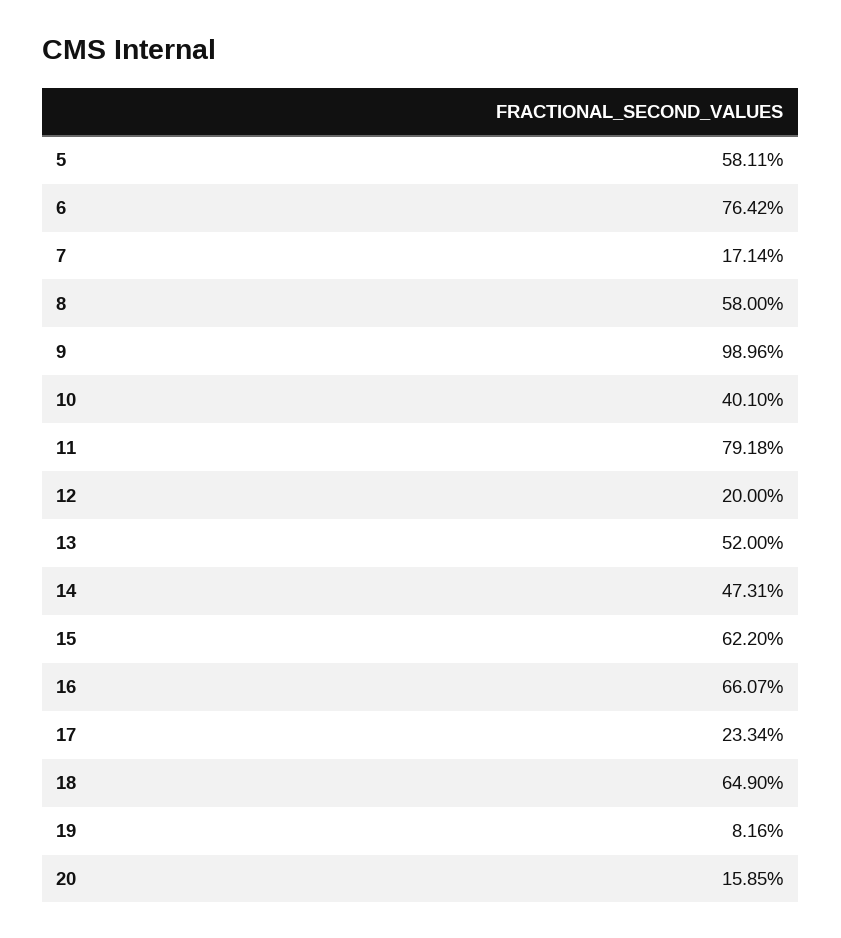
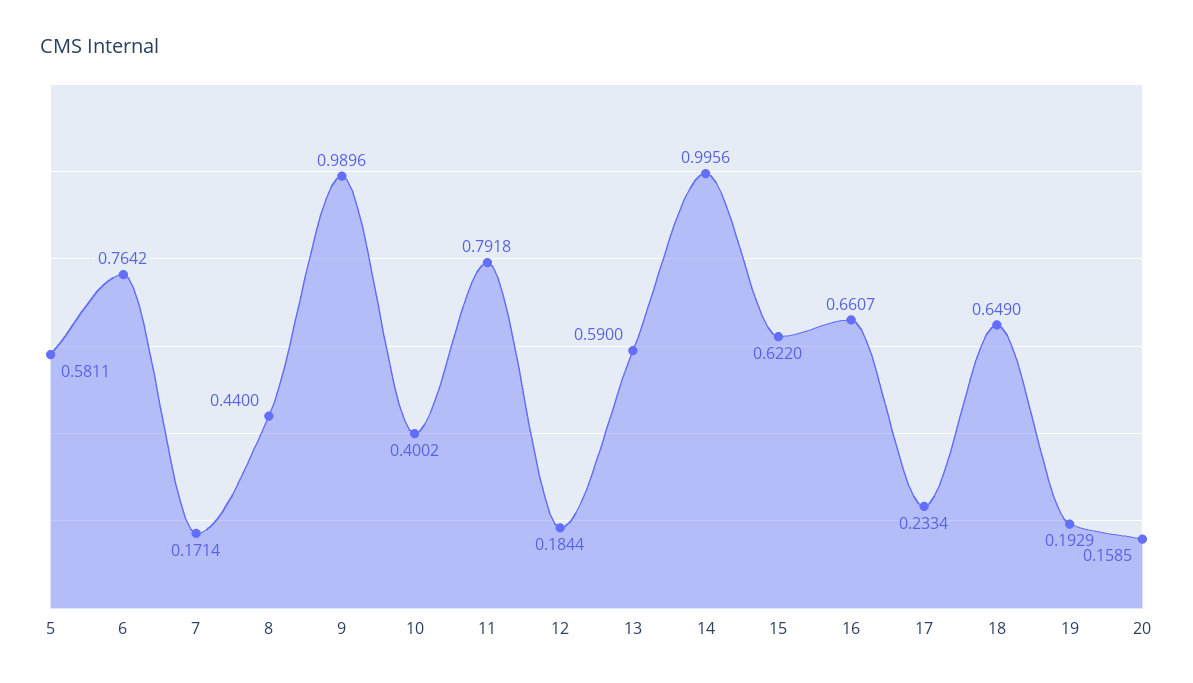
8: 0.58 -> 0.44
10: 0.401 -> 0.4002
12: 0.2 -> 0.1844
13: 0.52 -> 0.59
14: 0.4731 -> 0.9956
19: 0.0816 -> 0.1929

